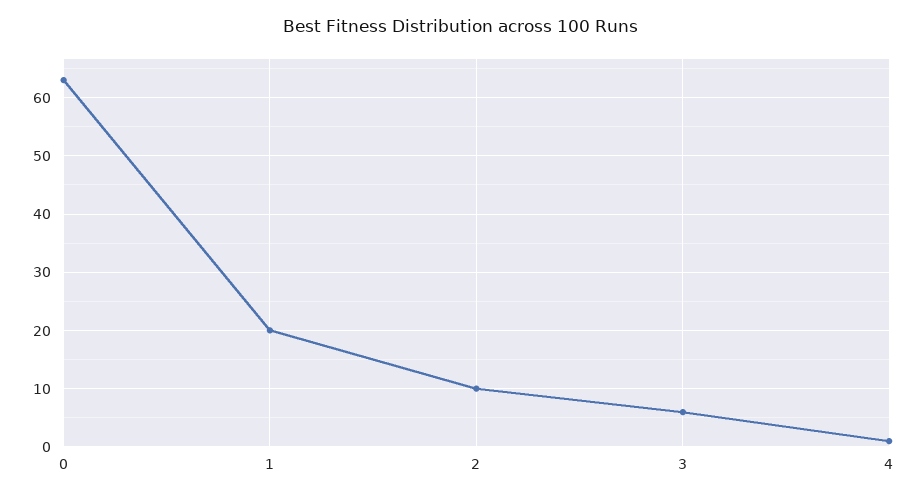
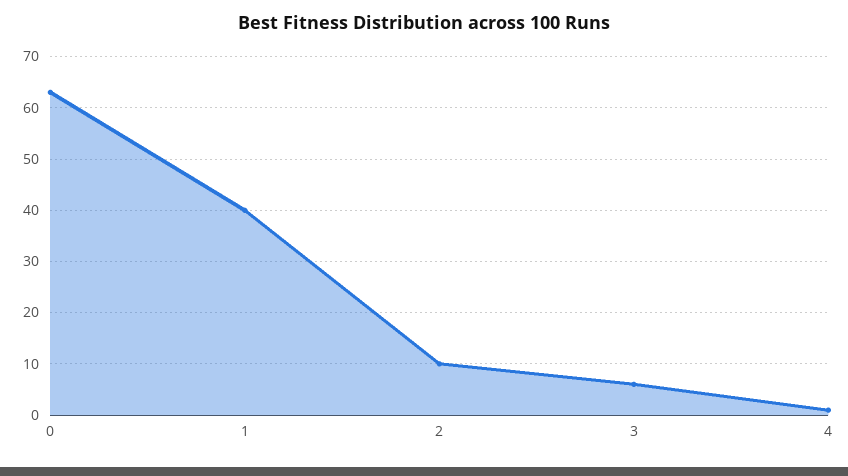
1: 20 -> 40

